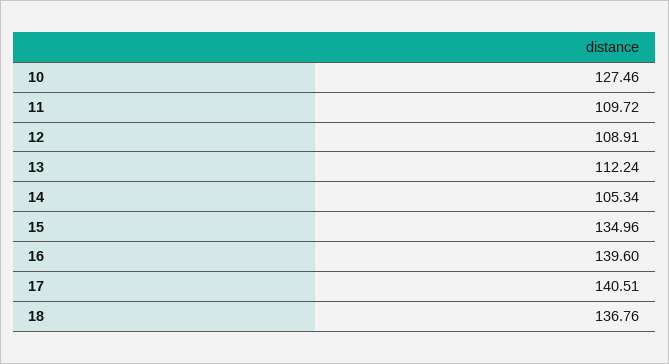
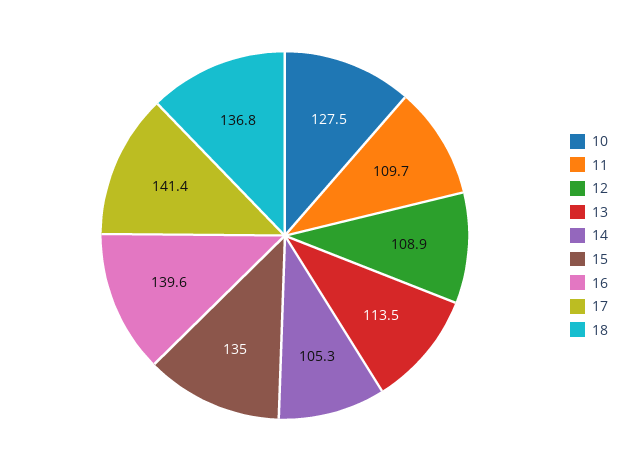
13: 112.24 -> 113.5
17: 140.51 -> 141.4

